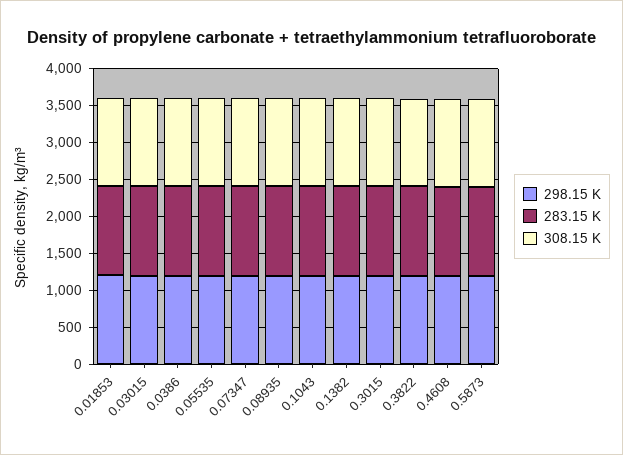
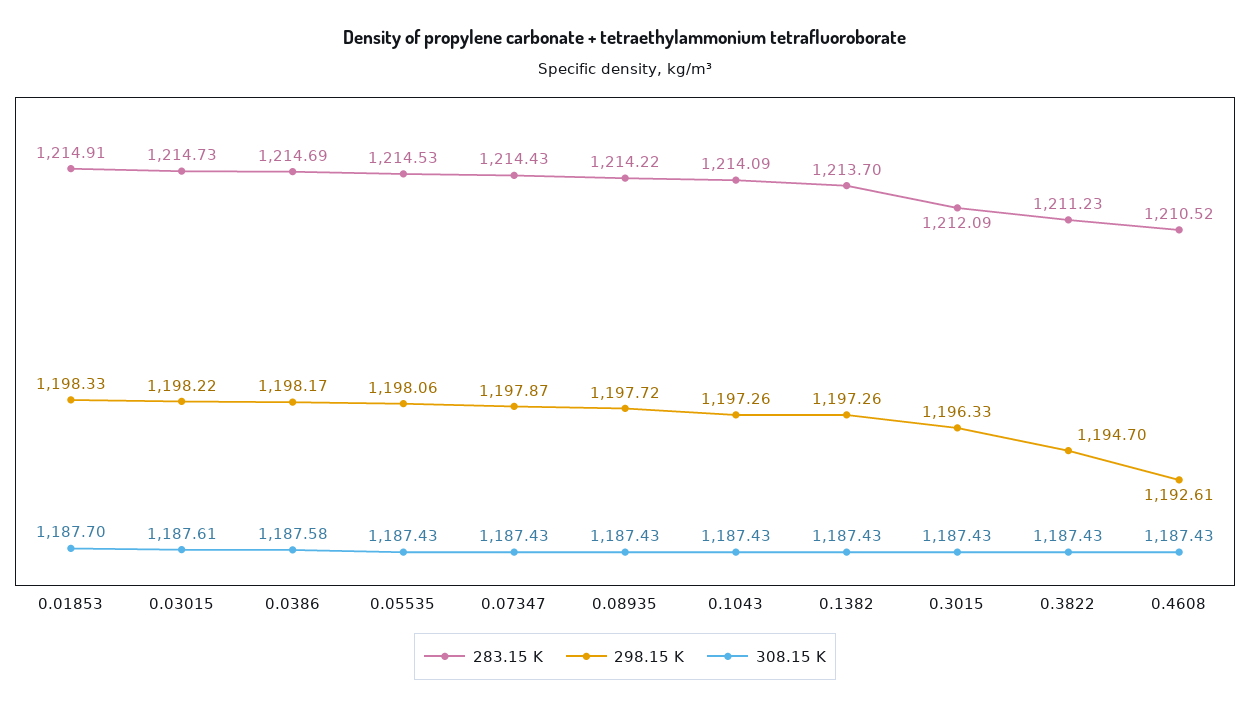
298.15 K, 0.5873: 1250 -> none
283.15 K, 0.5873: 1250 -> none
308.15 K, 0.5873: 1250 -> none

